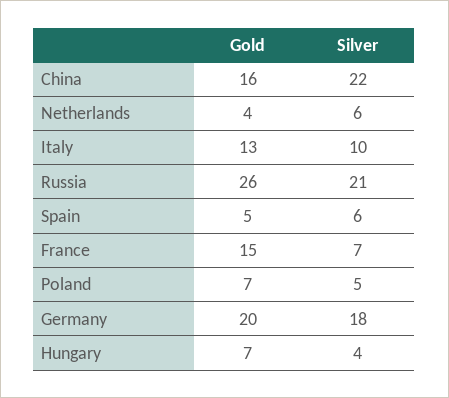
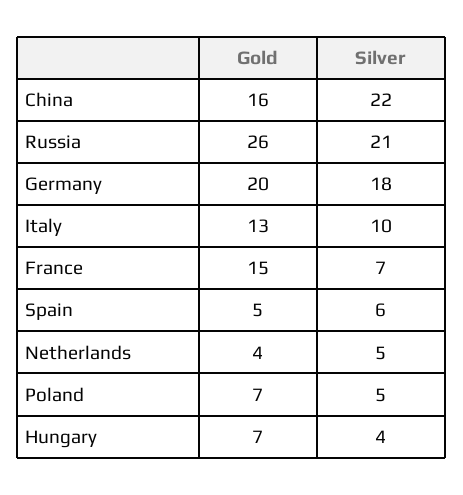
Silver, Netherlands: 6 -> 5

